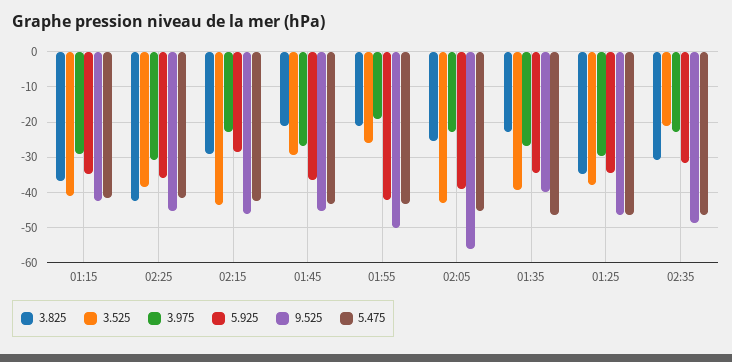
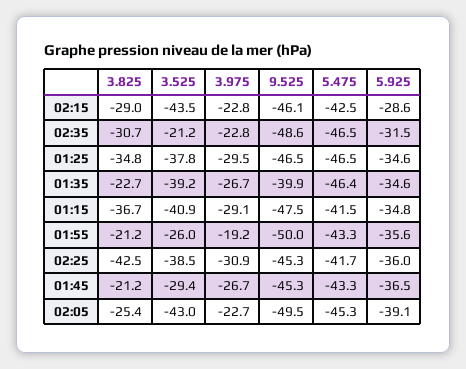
9.525, 01:15: -42 -> -47.5
5.925, 01:55: -42 -> -35.6
9.525, 02:05: -56 -> -49.5

